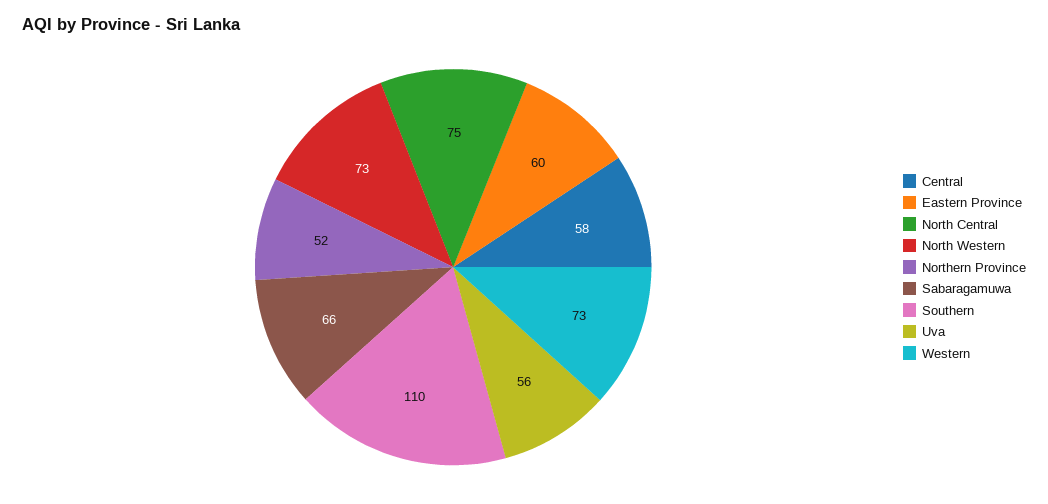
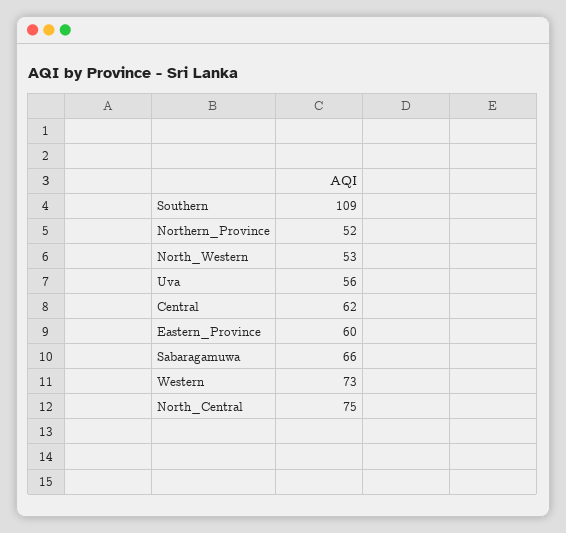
Central: 58 -> 62
North Western: 73 -> 53
Southern: 110 -> 109

